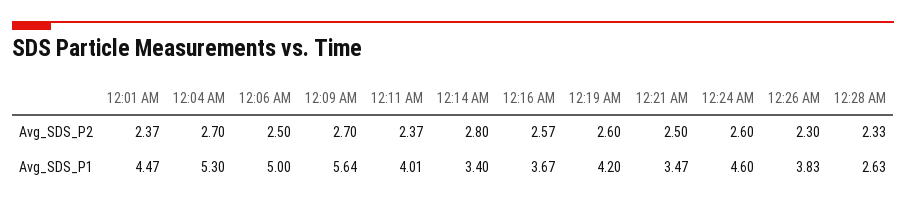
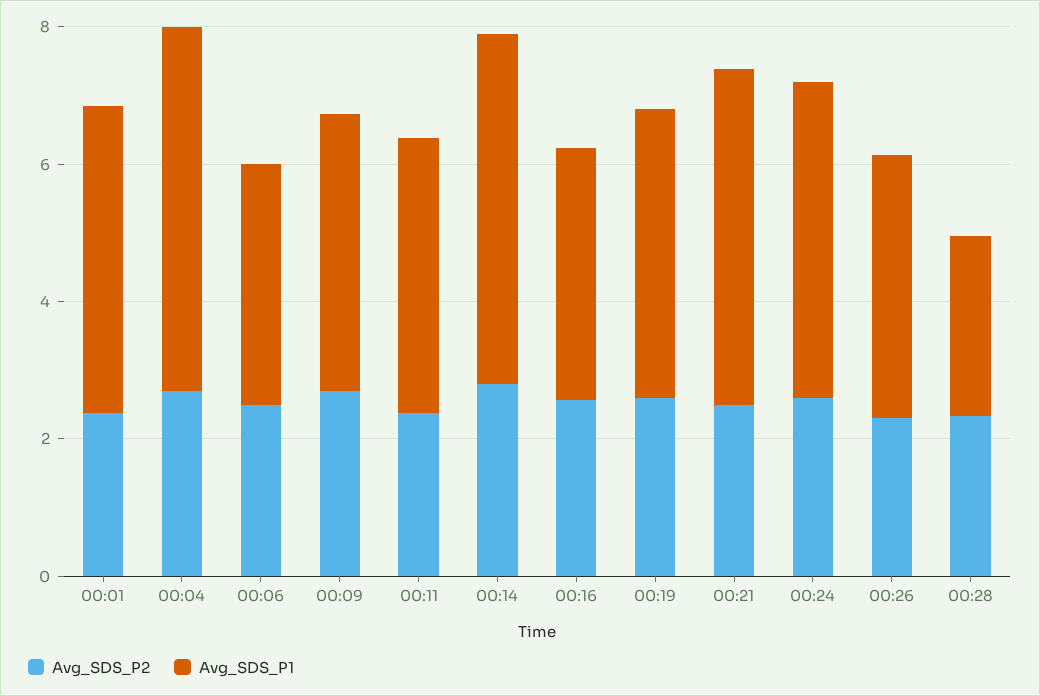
Avg_SDS_P1, 12:06 AM: 5 -> 3.5
Avg_SDS_P1, 12:09 AM: 5.64 -> 4
Avg_SDS_P1, 12:14 AM: 3.4 -> 5
Avg_SDS_P1, 12:21 AM: 3.47 -> 5

